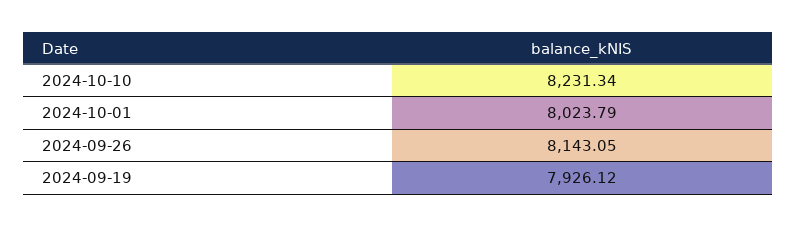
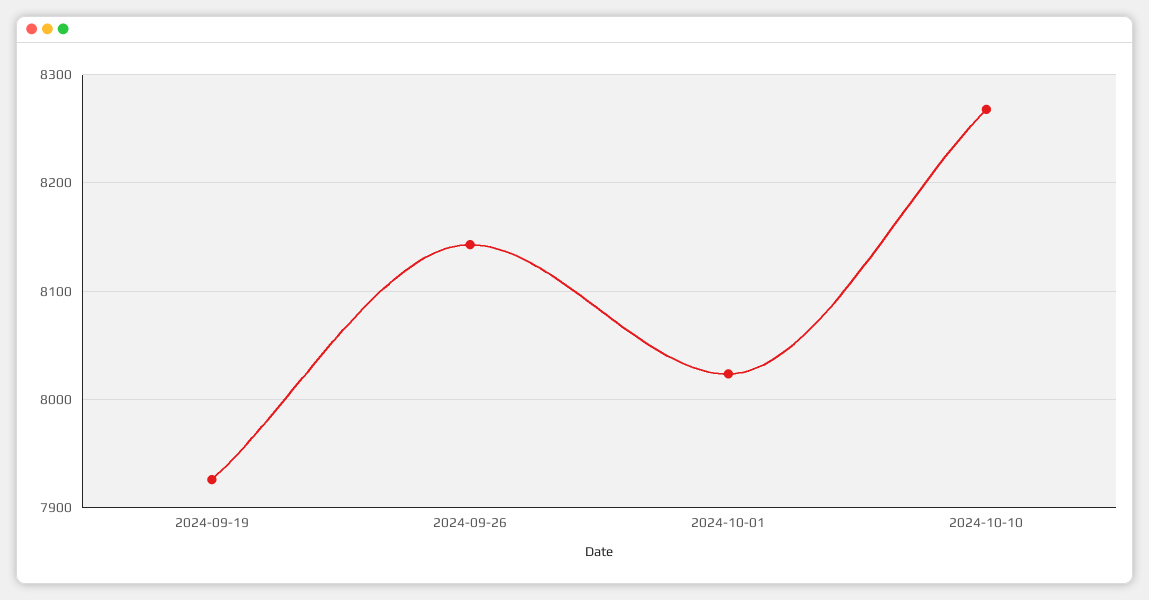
2024-10-10: 8231.34 -> 8270

